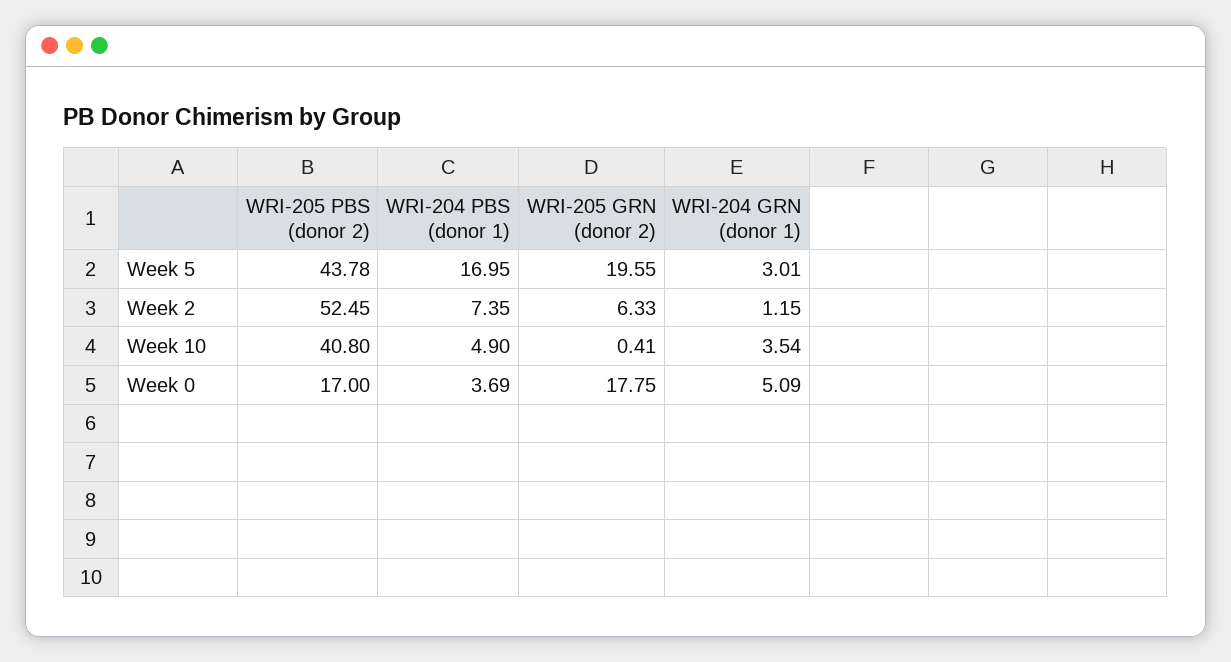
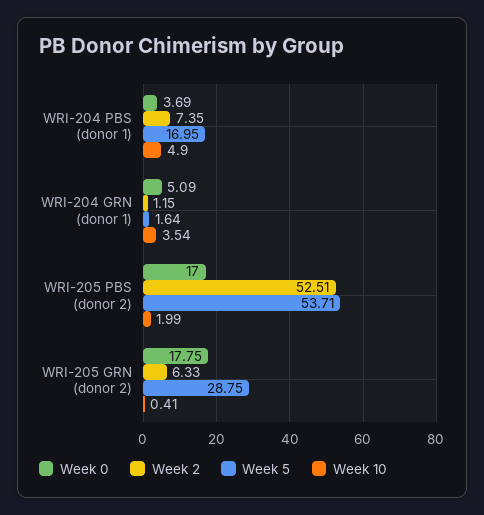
Week 5, WRI-205 PBS (donor 2): 43.78 -> 53.71
Week 5, WRI-205 GRN (donor 2): 19.55 -> 28.75
Week 5, WRI-204 GRN (donor 1): 3.01 -> 1.64
Week 2, WRI-205 PBS (donor 2): 52.45 -> 52.51
Week 10, WRI-205 PBS (donor 2): 40.8 -> 1.99

